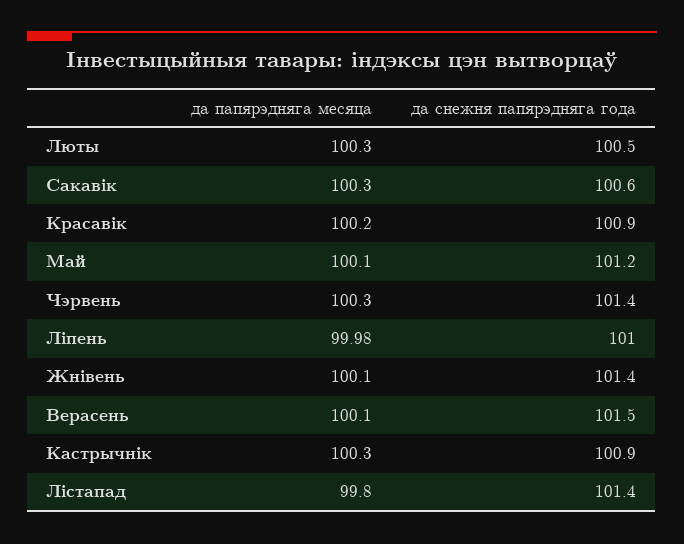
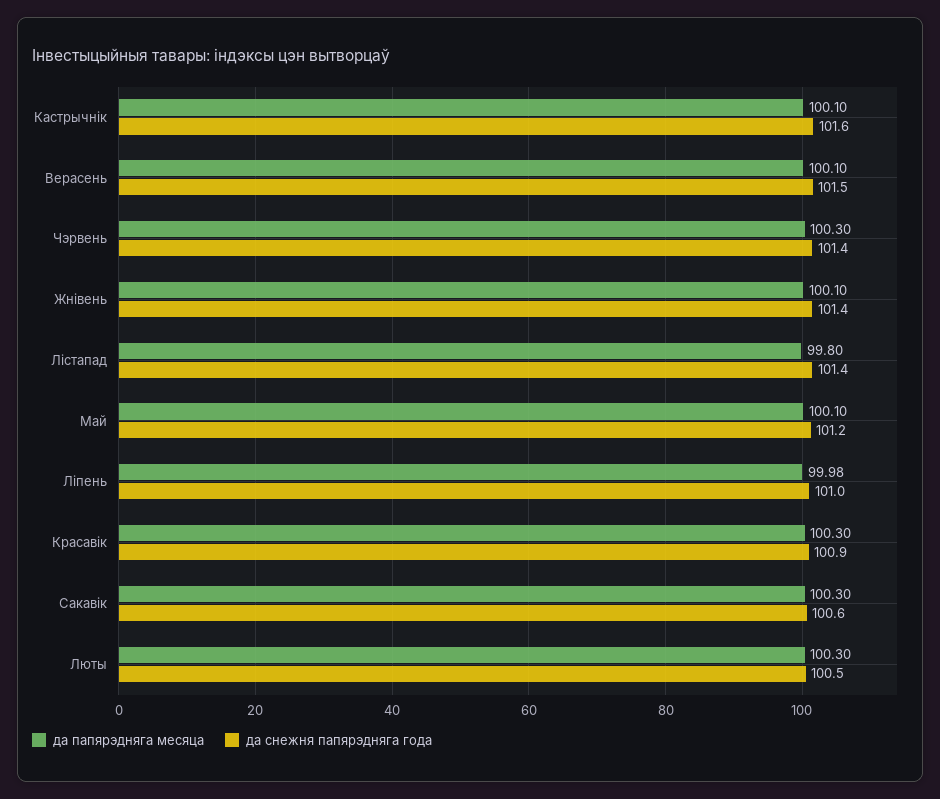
да папярэдняга месяца, Красавік: 100.2 -> 100.3
да папярэдняга месяца, Кастрычнік: 100.3 -> 100.1
да снежня папярэдняга года, Кастрычнік: 100.9 -> 101.6

